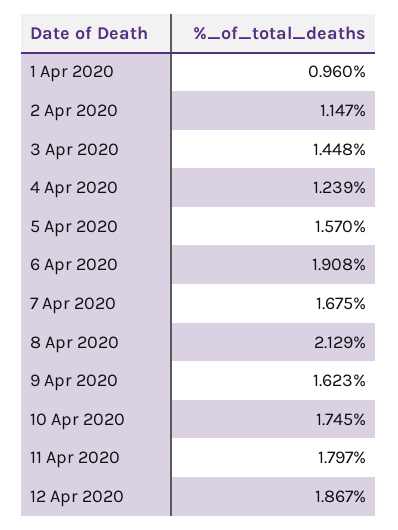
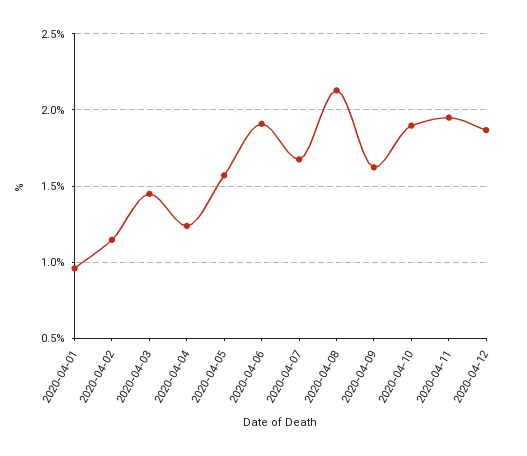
10 Apr 2020: 1.745 -> 1.9
11 Apr 2020: 1.797 -> 1.95

